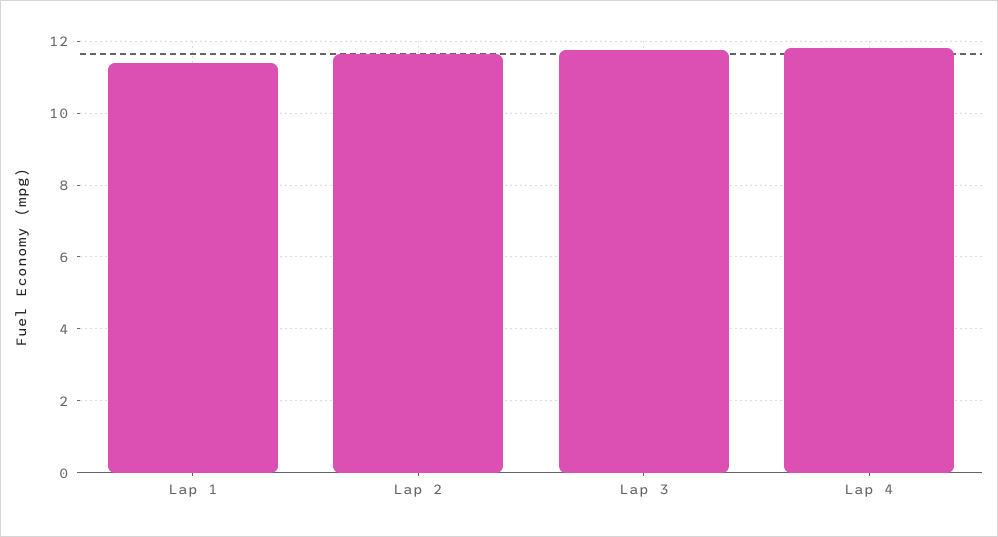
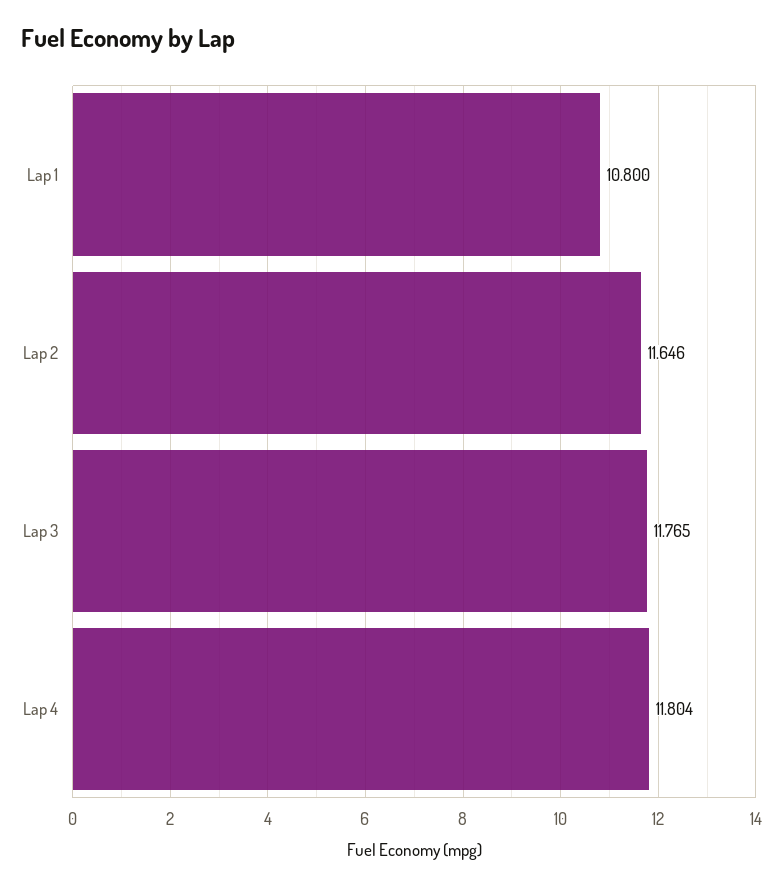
Lap 1: 11.4 -> 10.8

